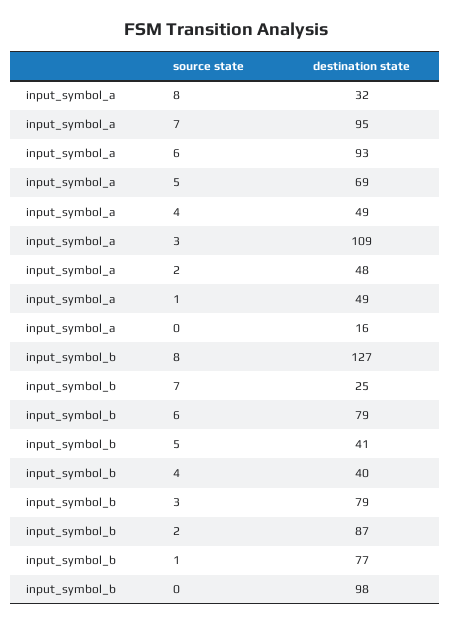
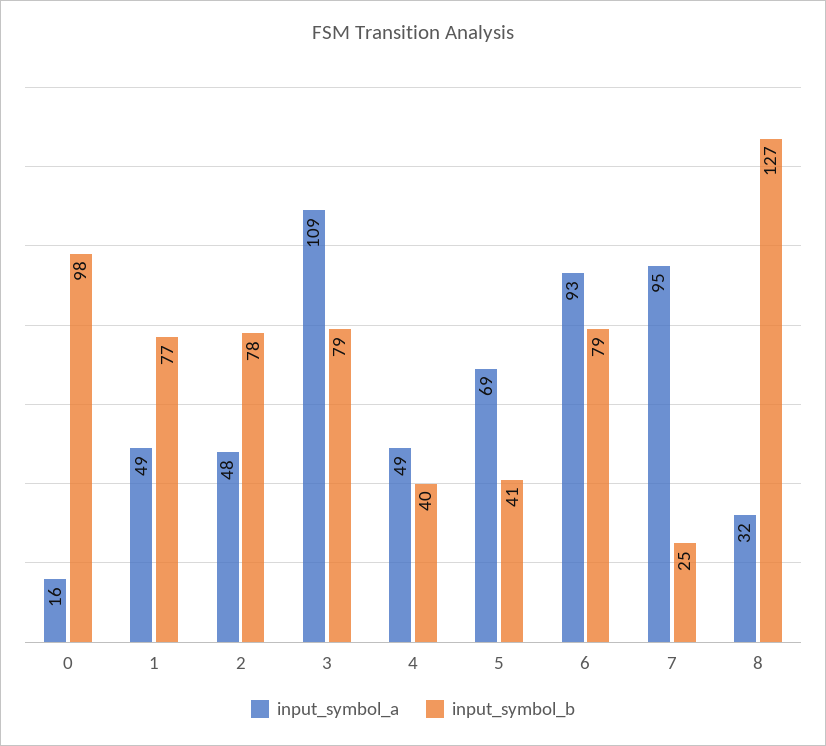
input_symbol_b, 2: 87 -> 78

